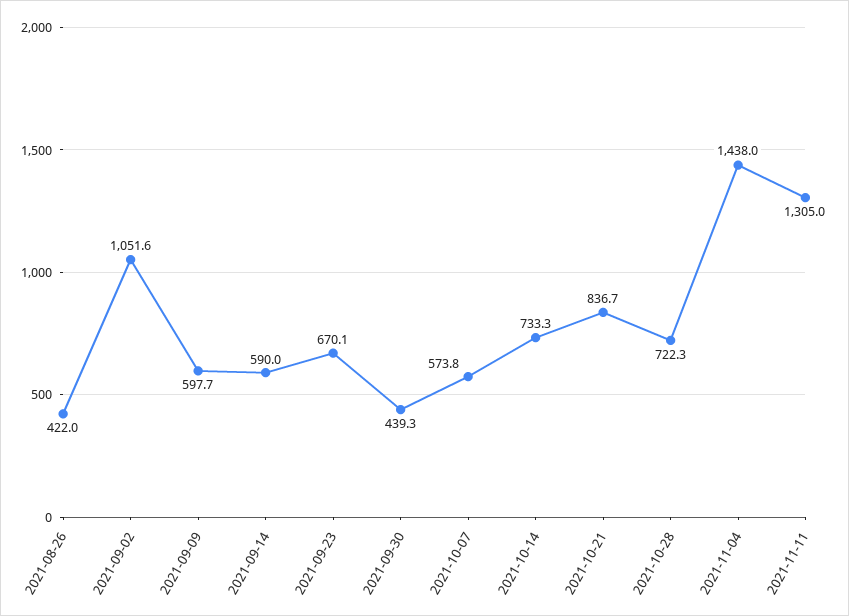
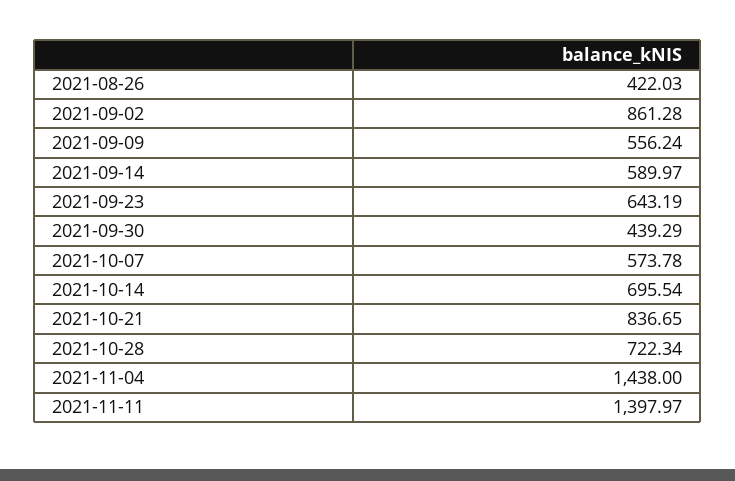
2021-09-02: 1051.6 -> 861.28
2021-09-09: 597.7 -> 556.24
2021-09-23: 670.1 -> 643.19
2021-10-14: 733.3 -> 695.54
2021-11-11: 1305 -> 1397.97

